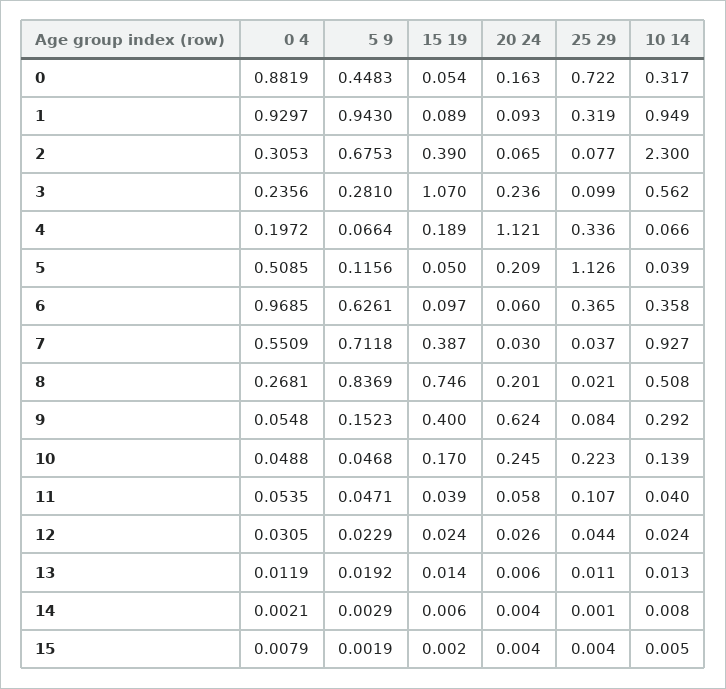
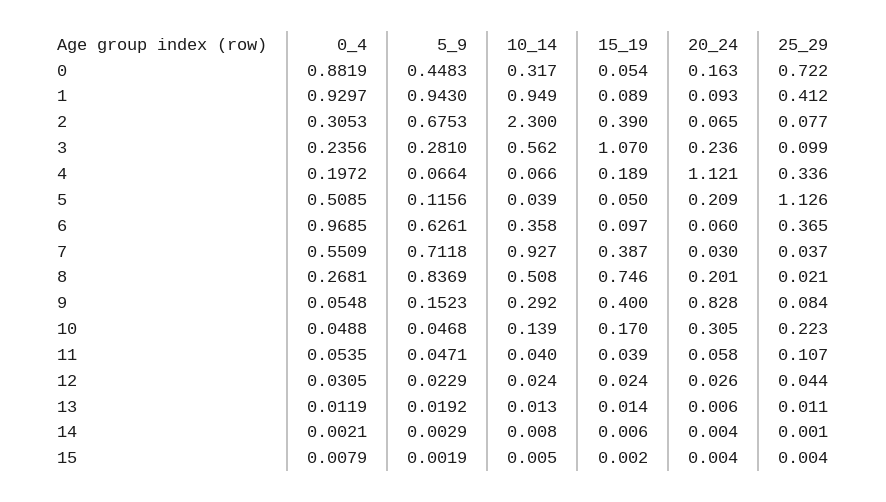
25 29, 1: 0.319 -> 0.412
20 24, 9: 0.624 -> 0.828
20 24, 10: 0.245 -> 0.305

